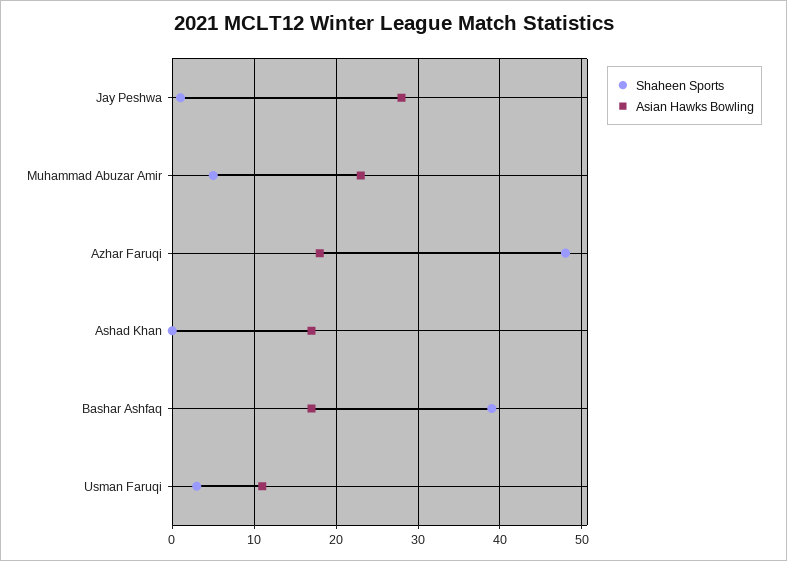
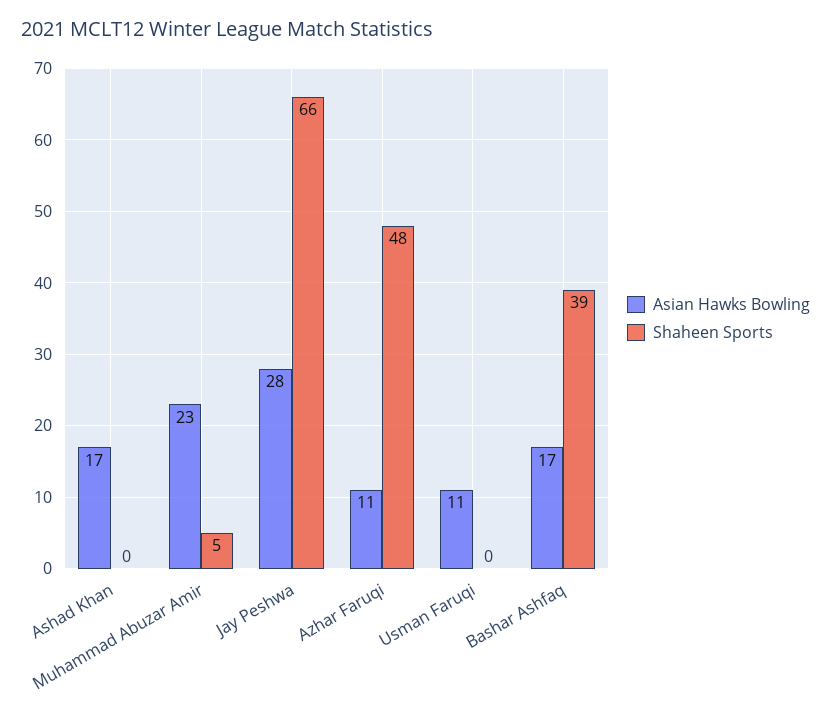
Shaheen Sports, Jay Peshwa: 1 -> 66
Asian Hawks Bowling, Azhar Faruqi: 18 -> 11
Shaheen Sports, Usman Faruqi: 3 -> 0

